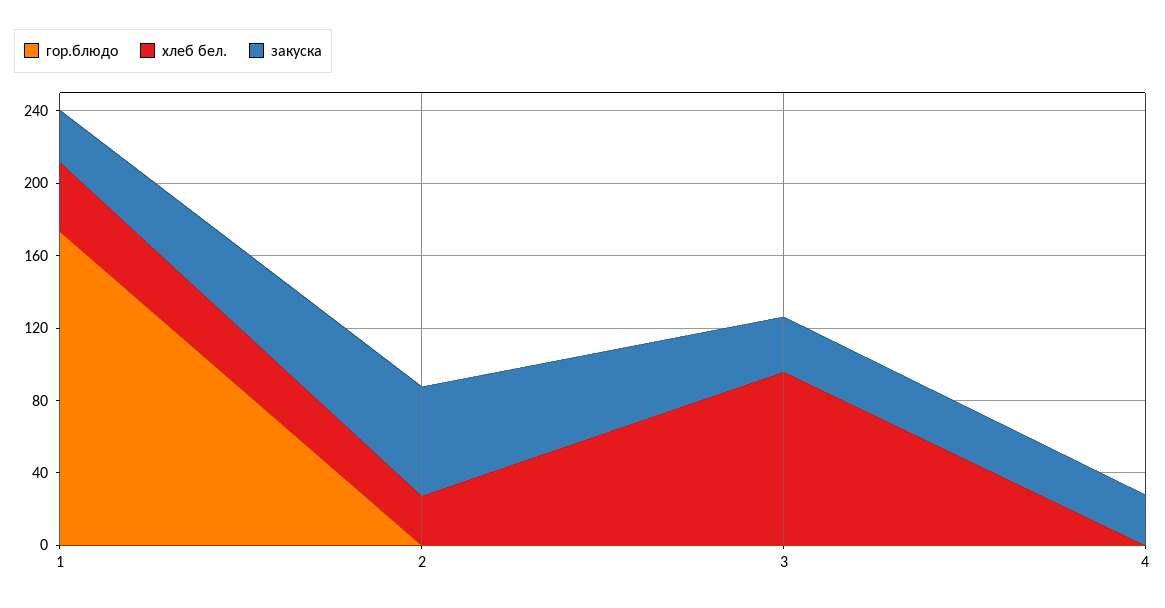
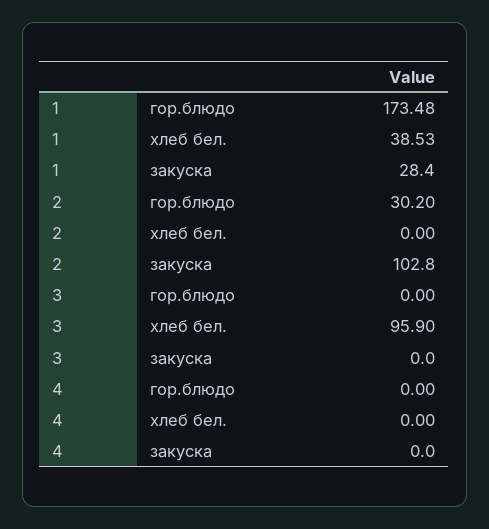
гор.блюдо, 2: 0 -> 30.2
хлеб бел., 2: 30 -> 0
закуска, 2: 60 -> 102.8
закуска, 3: 30 -> 0
закуска, 4: 30 -> 0

